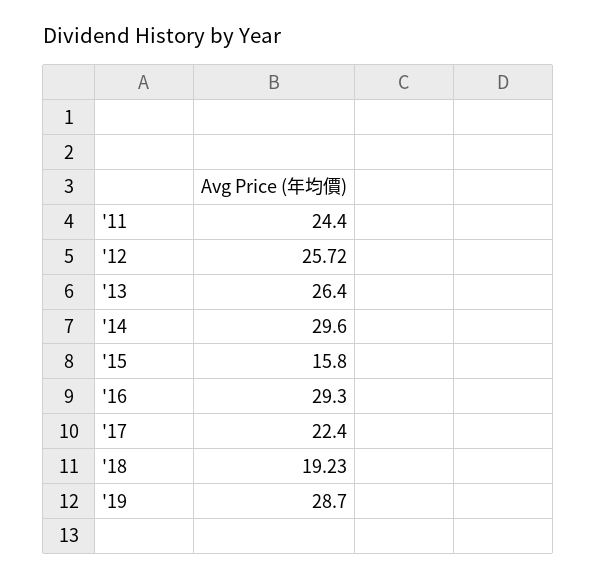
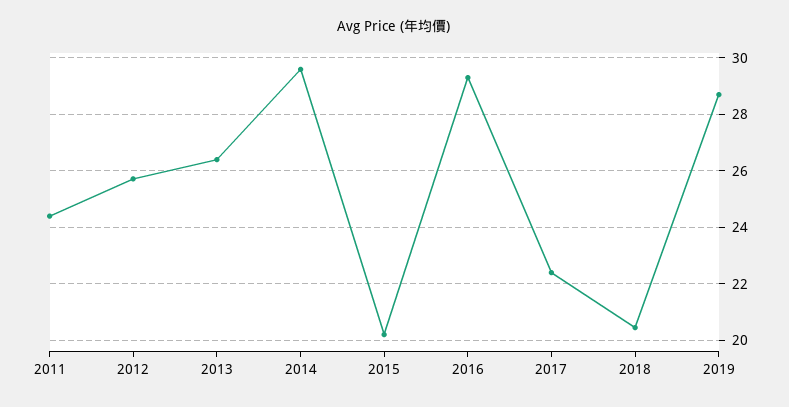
'15: 15.8 -> 20.25
'18: 19.23 -> 20.5

